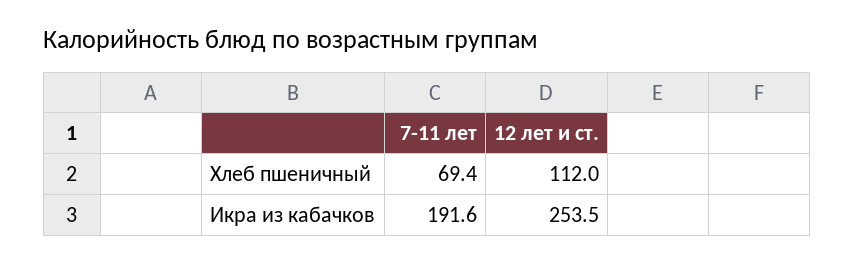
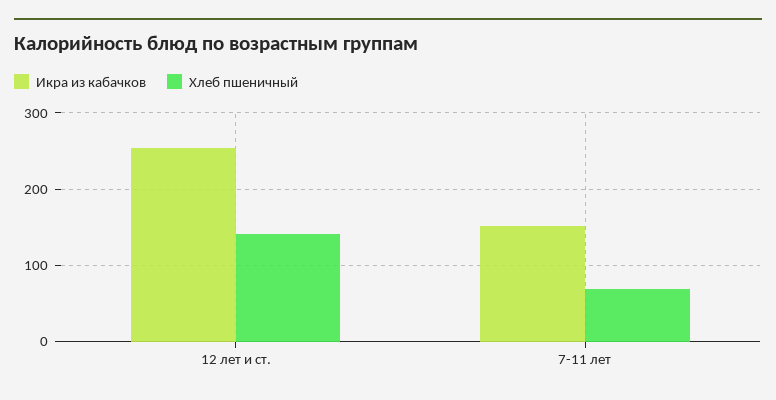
Хлеб пшеничный, 12 лет и ст.: 112 -> 140
Икра из кабачков, 7-11 лет: 191.6 -> 150

